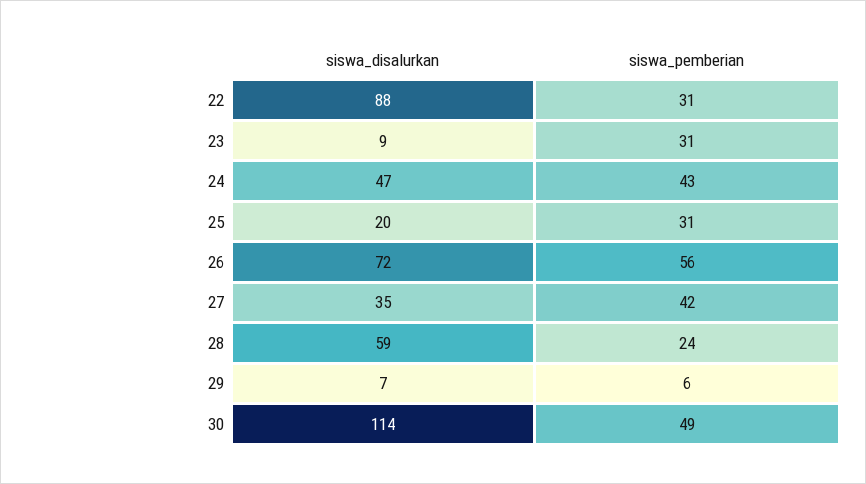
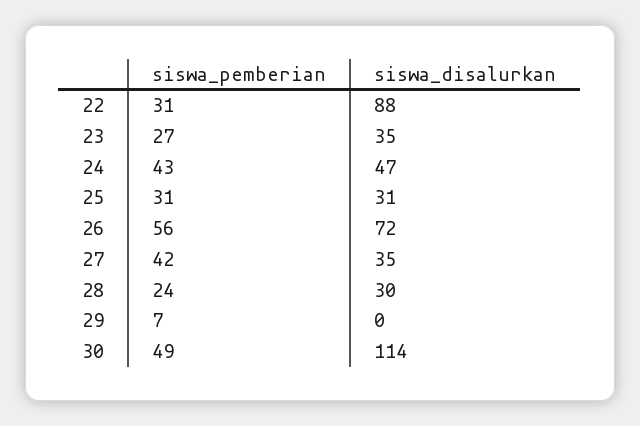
siswa_disalurkan, 23: 9 -> 35
siswa_pemberian, 23: 31 -> 27
siswa_disalurkan, 25: 20 -> 31
siswa_disalurkan, 28: 59 -> 30
siswa_disalurkan, 29: 7 -> 0
siswa_pemberian, 29: 6 -> 7

